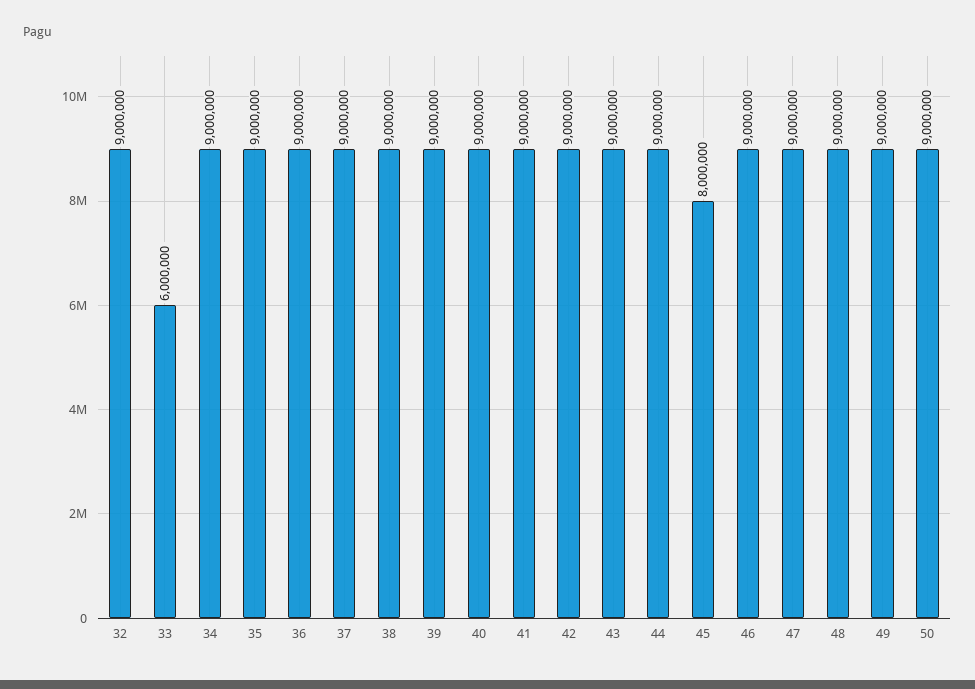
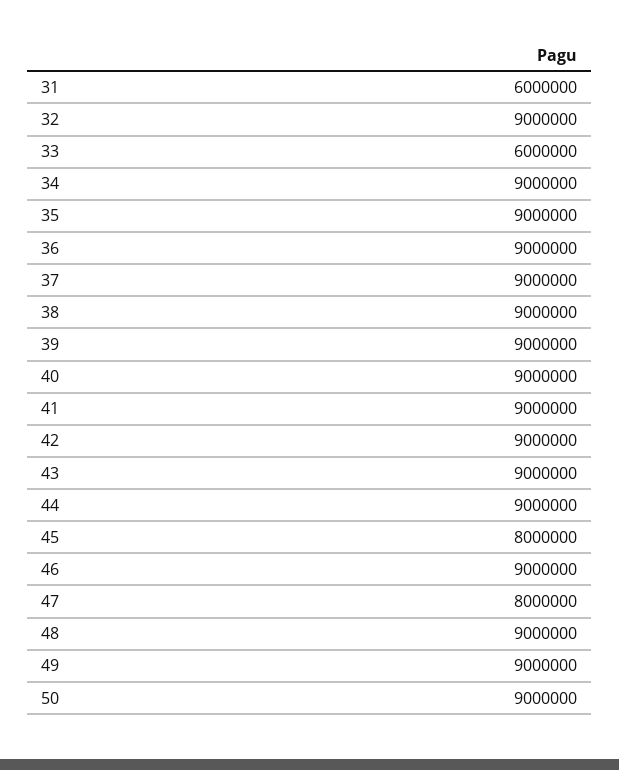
47: 9000000 -> 8000000
31: none -> 6000000

